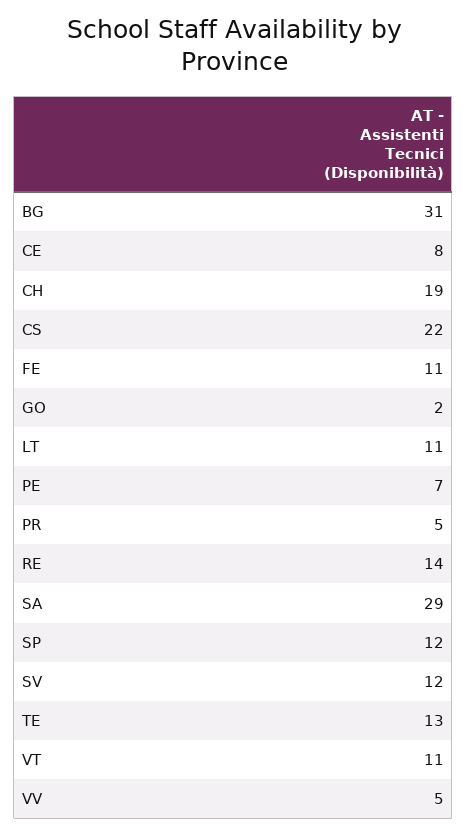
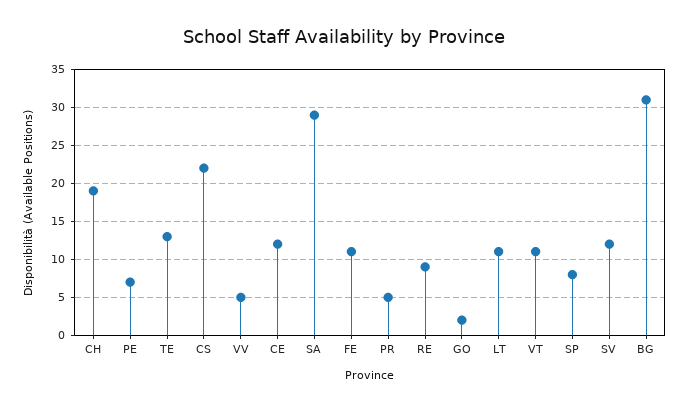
CE: 8 -> 12
RE: 14 -> 9
SP: 12 -> 8

